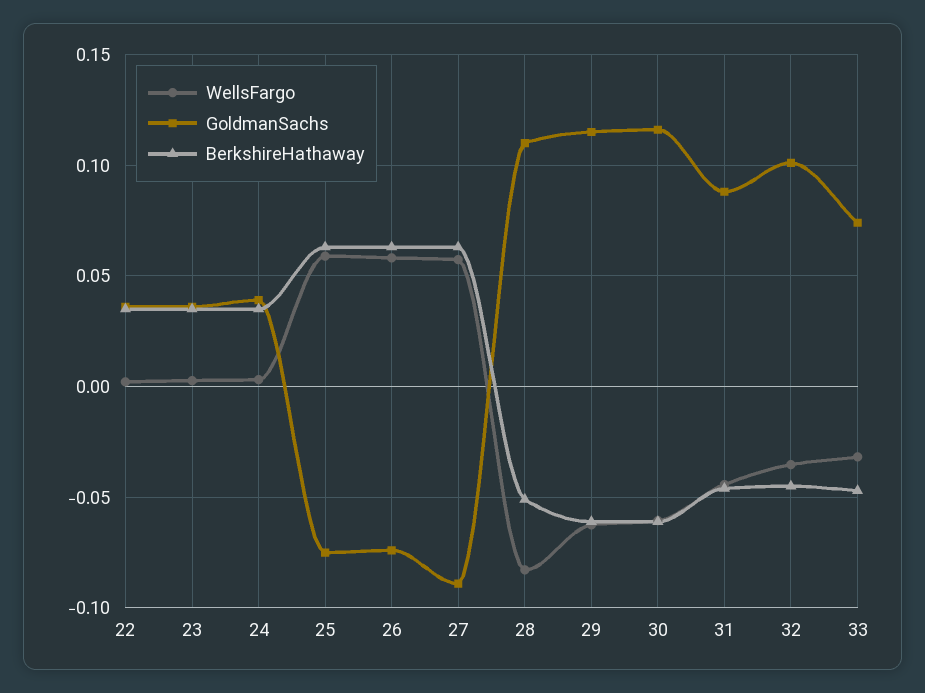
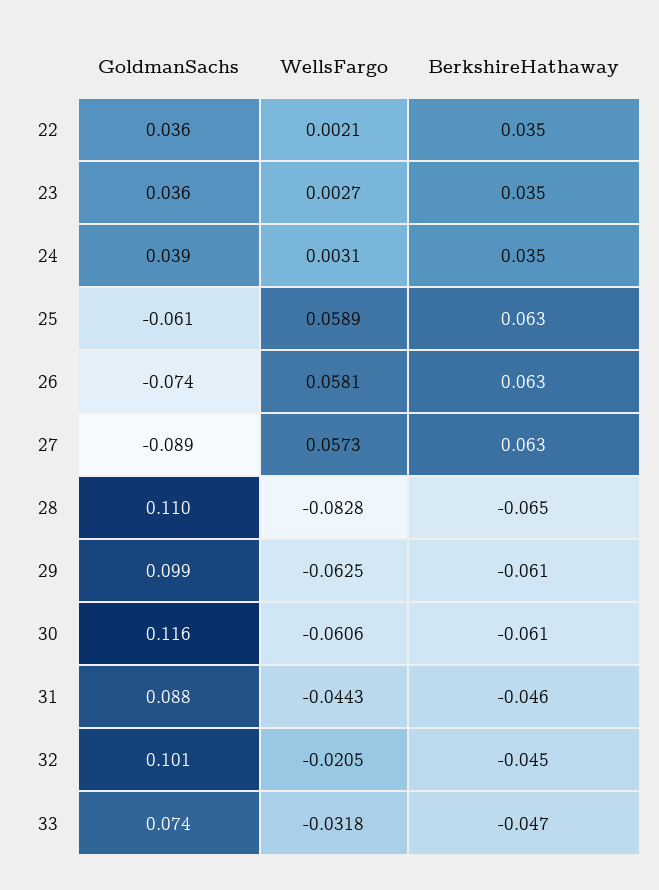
GoldmanSachs, 25: -0.075 -> -0.061
BerkshireHathaway, 28: -0.05 -> -0.065
GoldmanSachs, 29: 0.115 -> 0.099
WellsFargo, 32: -0.035 -> -0.0205

